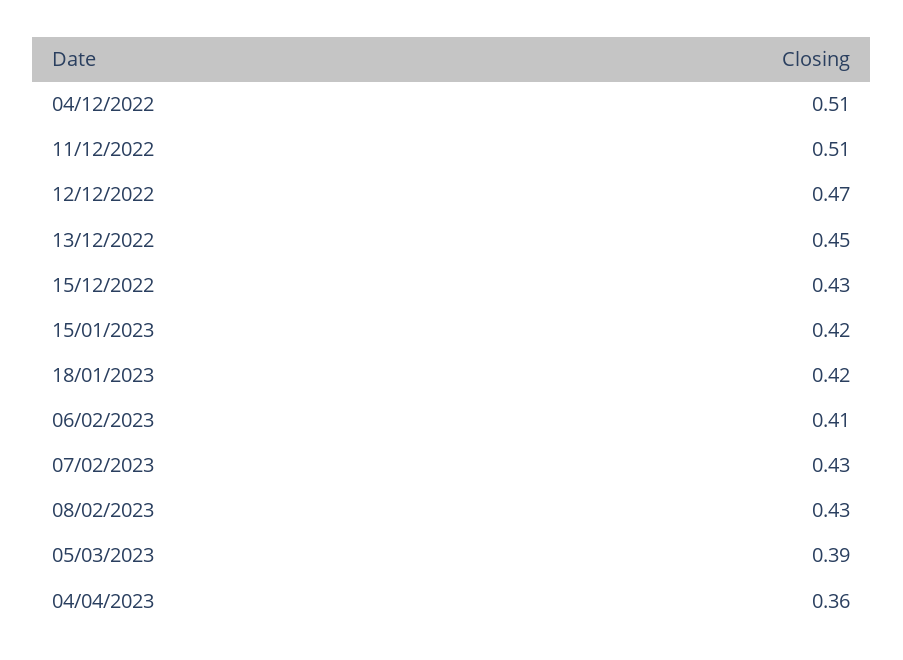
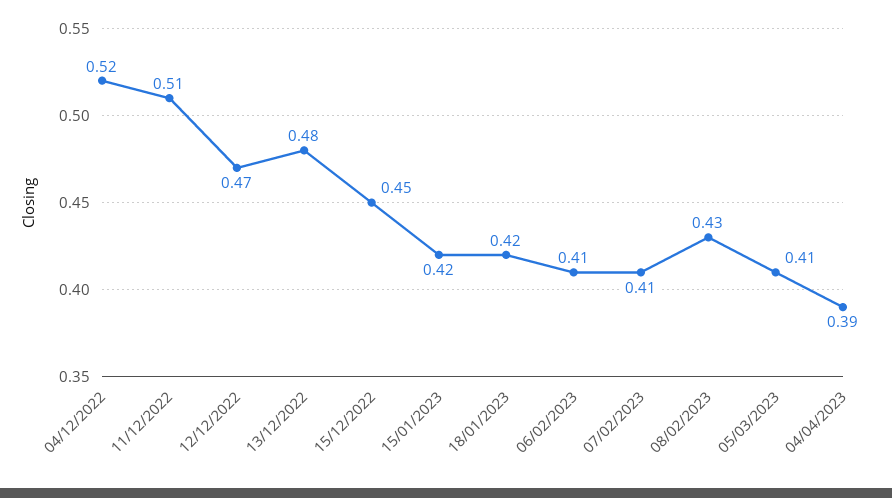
04/12/2022: 0.51 -> 0.52
13/12/2022: 0.45 -> 0.48
15/12/2022: 0.43 -> 0.45
07/02/2023: 0.43 -> 0.41
05/03/2023: 0.39 -> 0.41
04/04/2023: 0.36 -> 0.39

